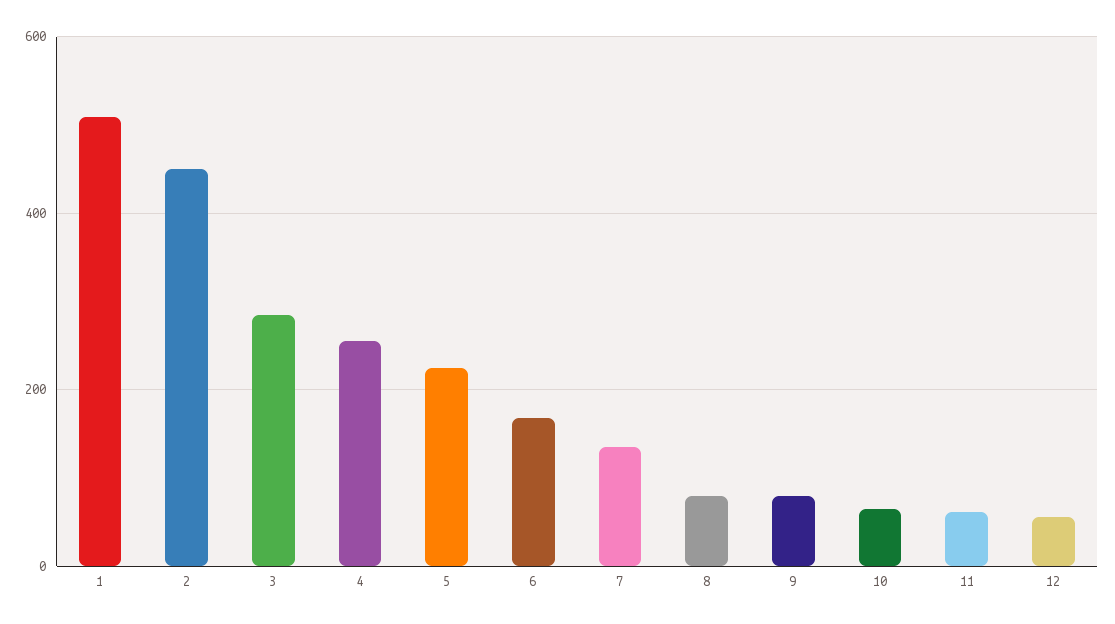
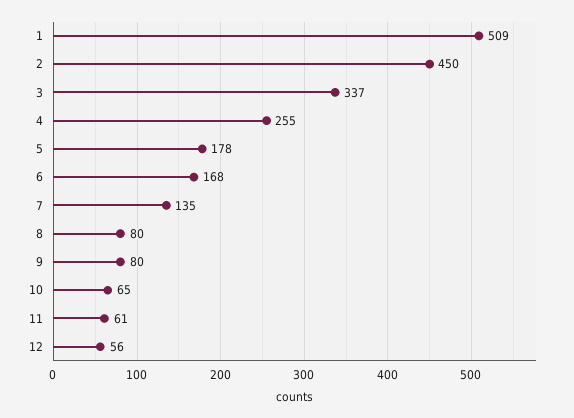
3: 280 -> 337
5: 220 -> 178

